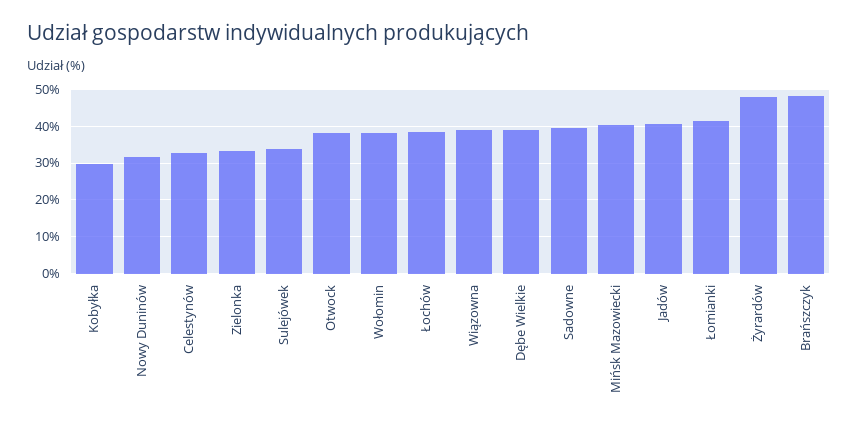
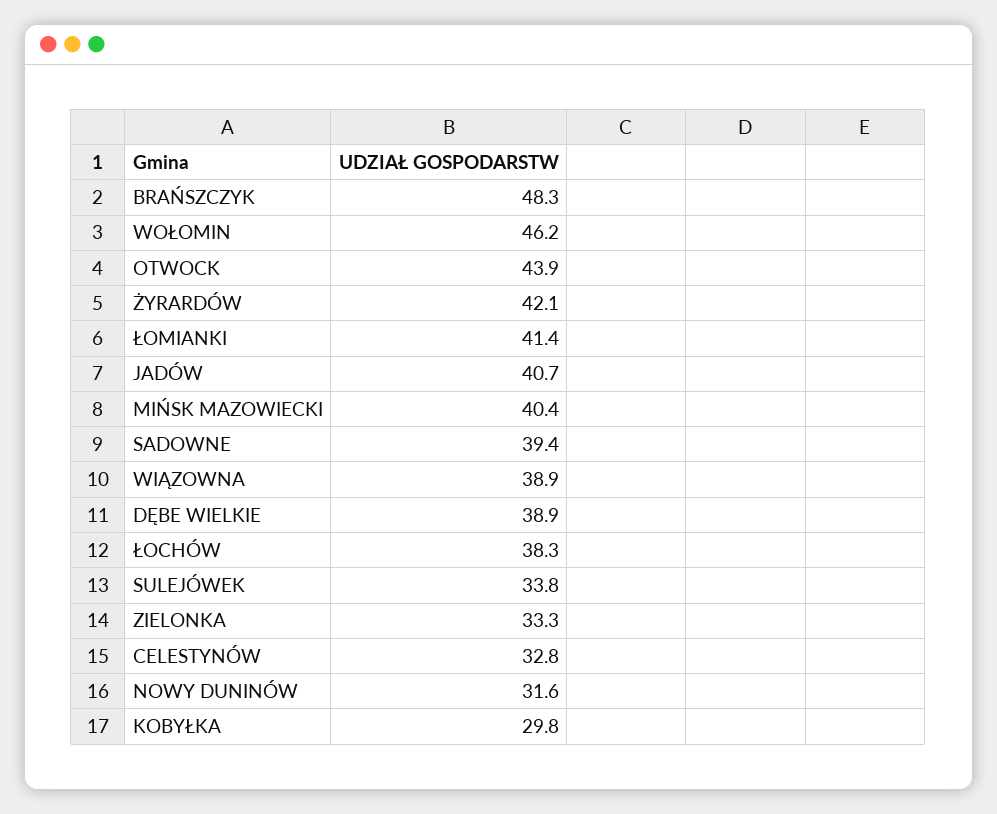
Otwock: 38 -> 43.9
Wołomin: 38 -> 46.2
Żyrardów: 48 -> 42.1

